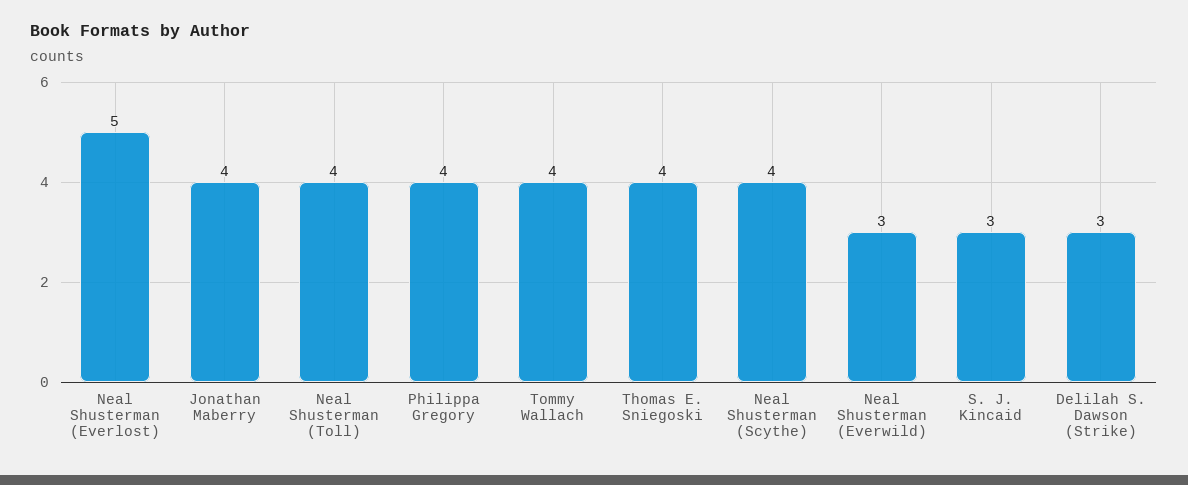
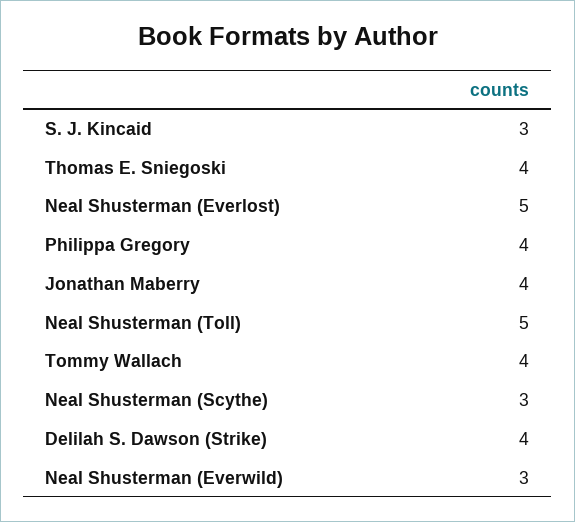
Neal Shusterman (Toll): 4 -> 5
Neal Shusterman (Scythe): 4 -> 3
Delilah S. Dawson (Strike): 3 -> 4

